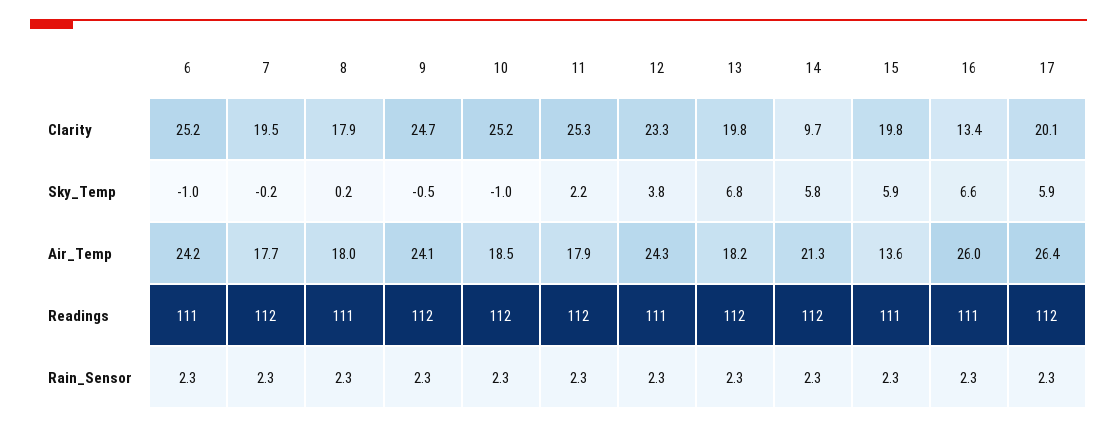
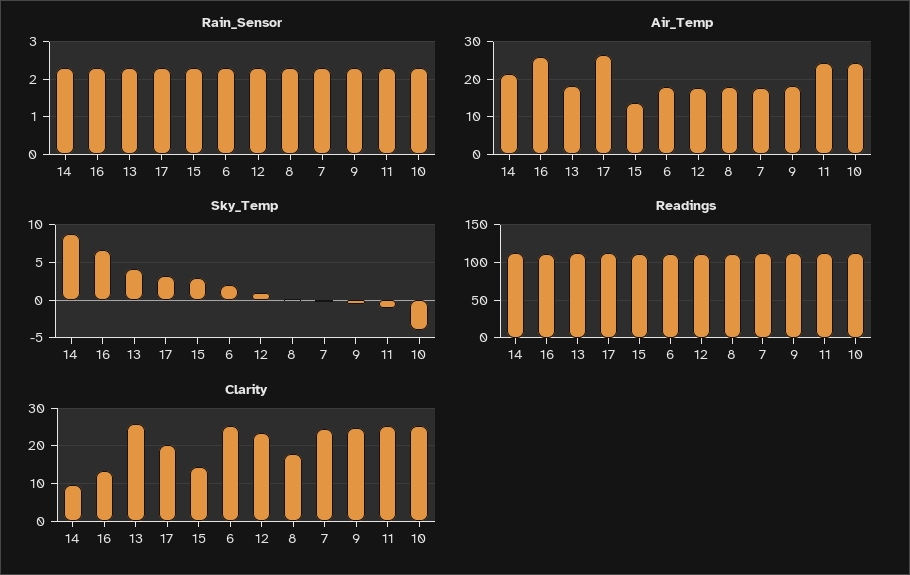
Clarity, 7: 19.5 -> 24
Clarity, 13: 19.8 -> 26
Clarity, 15: 19.8 -> 14
Sky_Temp, 6: -1 -> 2
Sky_Temp, 10: -1 -> -4
Sky_Temp, 11: 2.2 -> -1
Sky_Temp, 12: 3.8 -> 1
Sky_Temp, 13: 6.8 -> 4
Sky_Temp, 14: 5.8 -> 9
Sky_Temp, 15: 5.9 -> 3
Sky_Temp, 17: 5.9 -> 3
Air_Temp, 6: 24.2 -> 18
Air_Temp, 9: 24.1 -> 18
Air_Temp, 10: 18.5 -> 24
Air_Temp, 11: 17.9 -> 24
Air_Temp, 12: 24.3 -> 18

